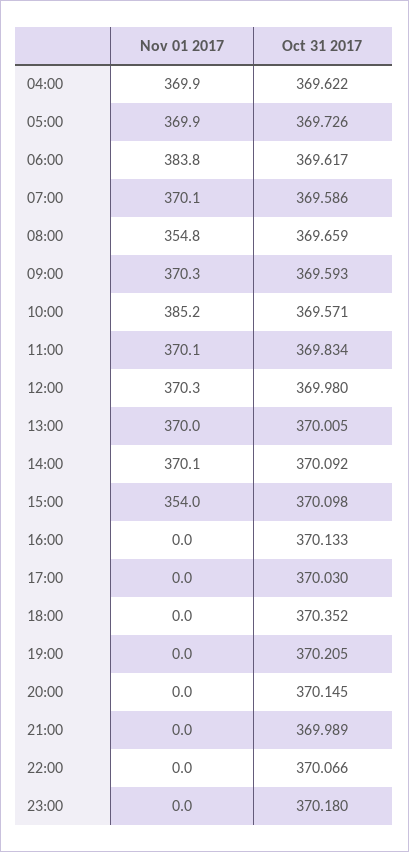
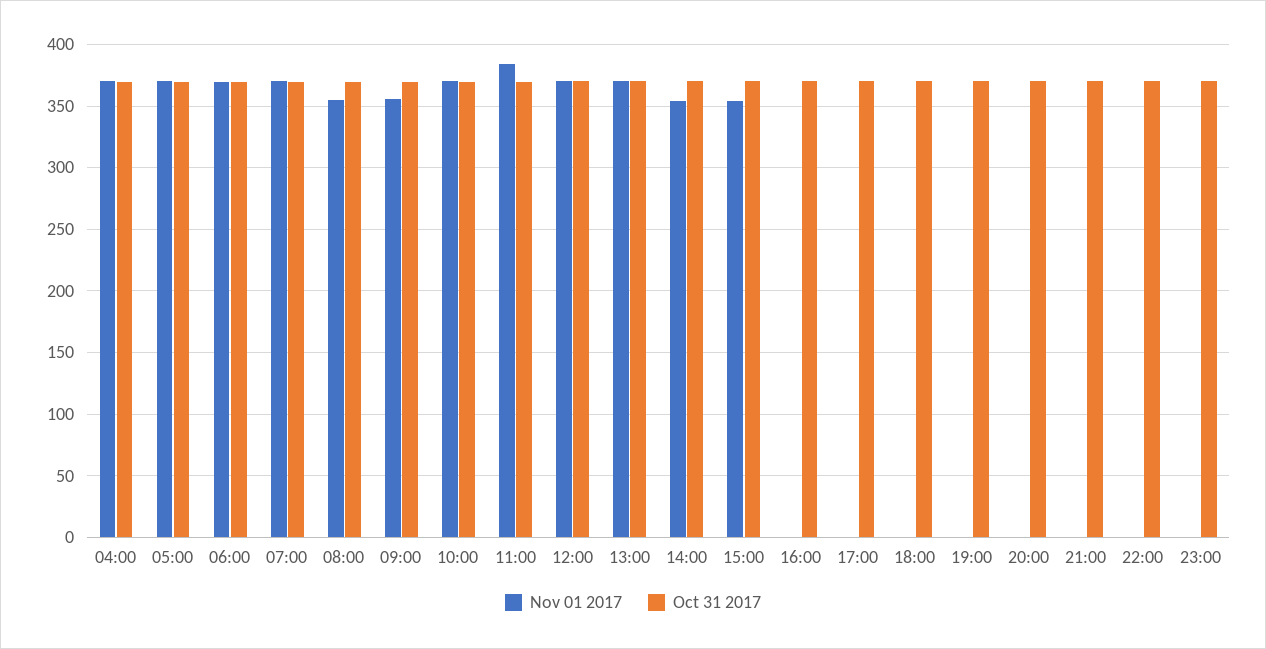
Nov 01 2017, 06:00: 383.8 -> 370
Nov 01 2017, 09:00: 370.3 -> 355
Nov 01 2017, 10:00: 385.2 -> 370
Nov 01 2017, 11:00: 370.1 -> 385
Nov 01 2017, 14:00: 370.1 -> 355

